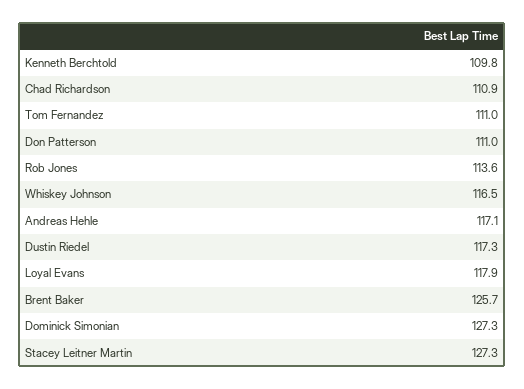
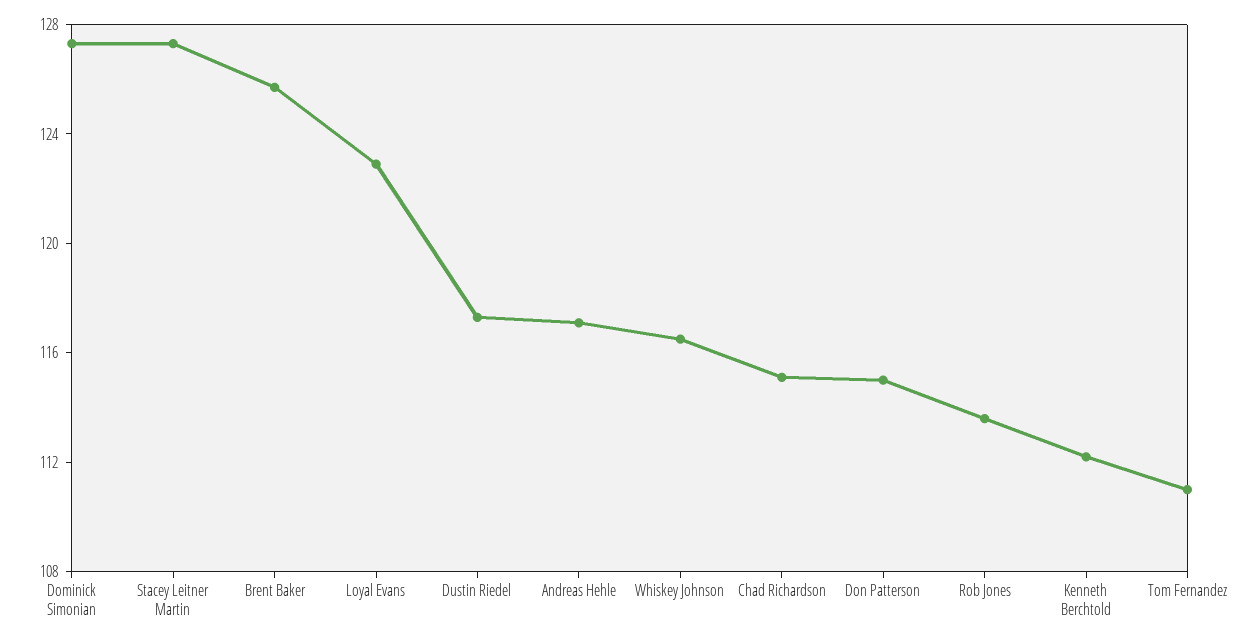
Kenneth Berchtold: 109.8 -> 112
Chad Richardson: 110.9 -> 115
Don Patterson: 111 -> 115
Loyal Evans: 117.9 -> 123

